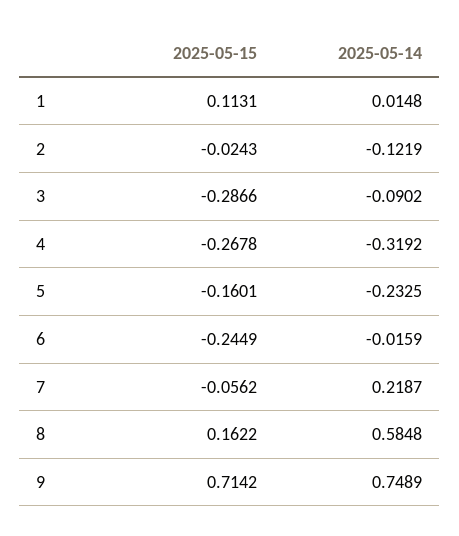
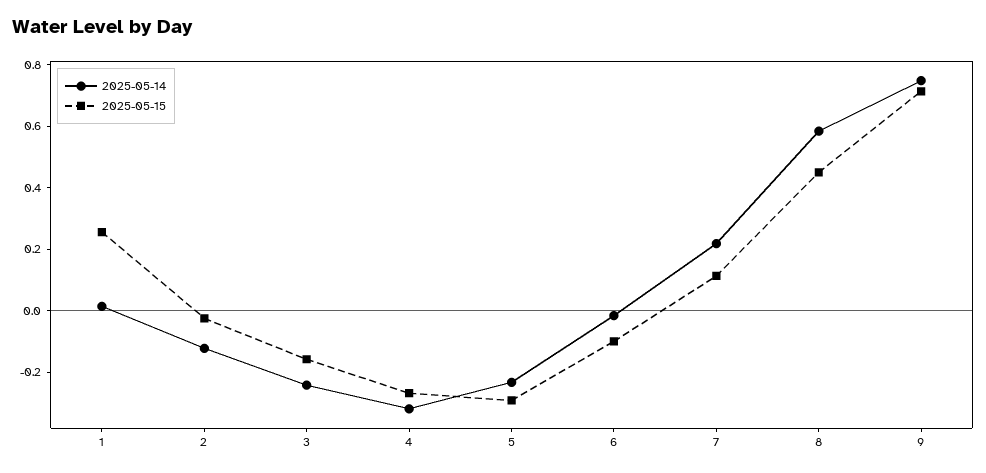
2025-05-15, 1: 0.1131 -> 0.25
2025-05-15, 3: -0.2866 -> -0.15
2025-05-14, 3: -0.0902 -> -0.25
2025-05-15, 5: -0.1601 -> -0.3
2025-05-15, 6: -0.2449 -> -0.1
2025-05-15, 7: -0.0562 -> 0.1
2025-05-15, 8: 0.1622 -> 0.45

